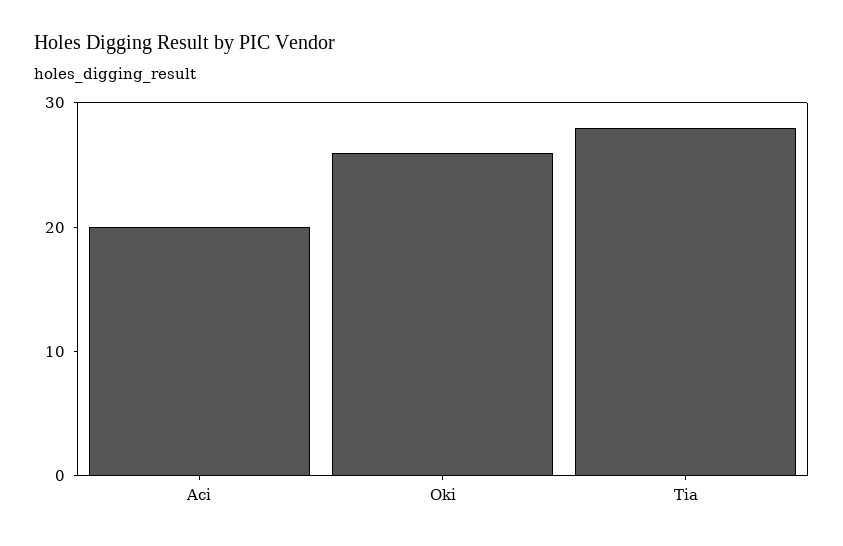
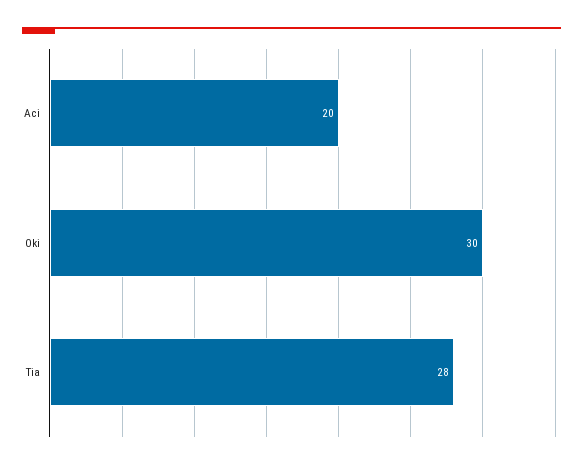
Oki: 26 -> 30

